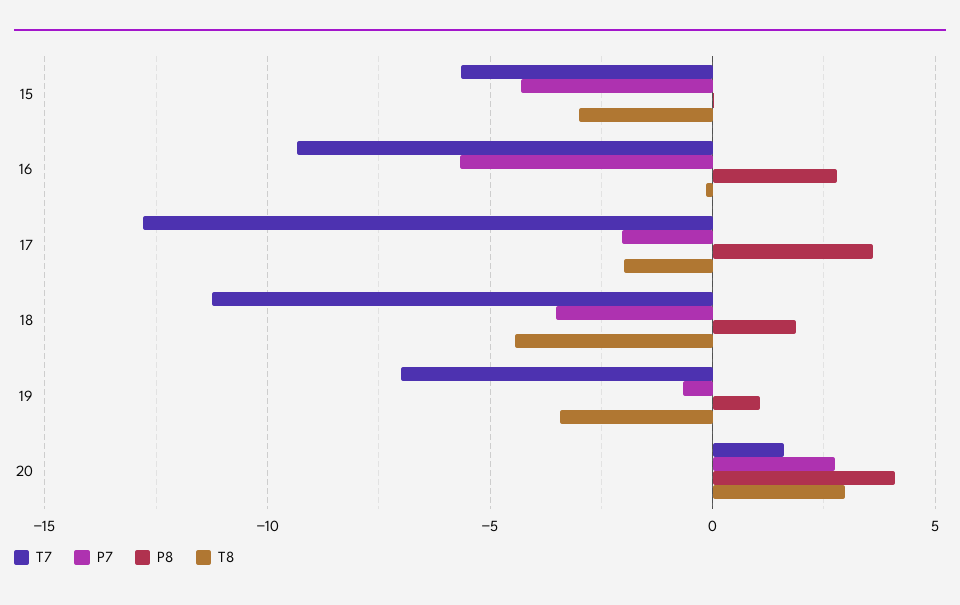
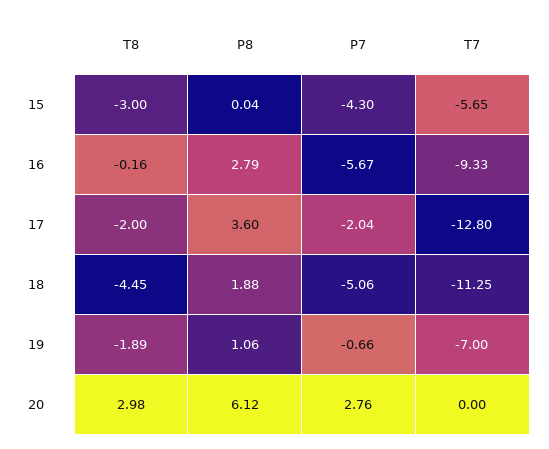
P7, 18: -3.5 -> -5.06
T8, 19: -3.5 -> -1.89
T7, 20: 1.5 -> 0
P8, 20: 4 -> 6.12

